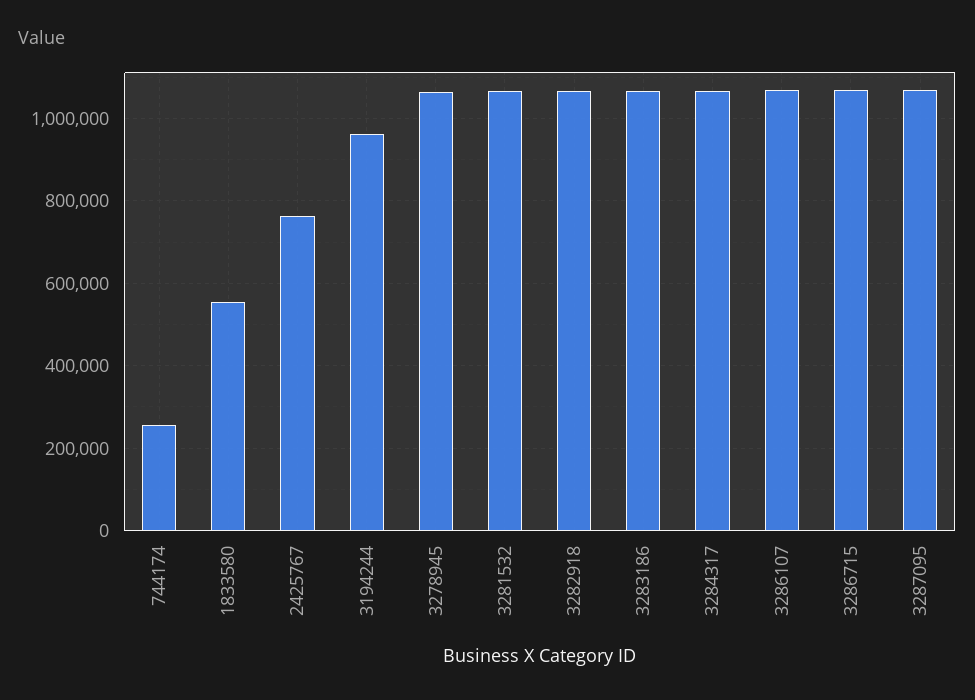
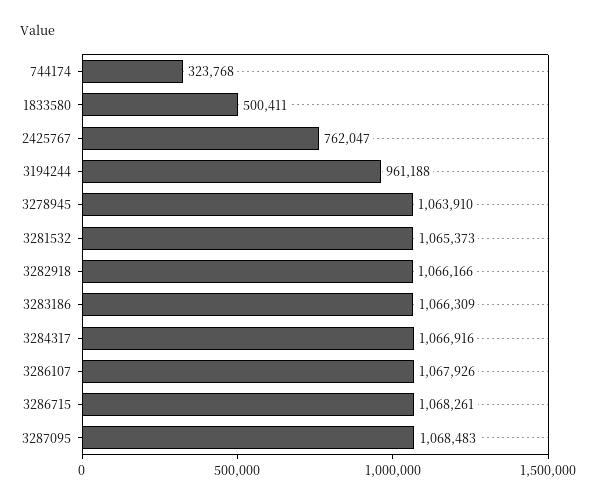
744174: 260000 -> 323768
1833580: 560000 -> 500411

